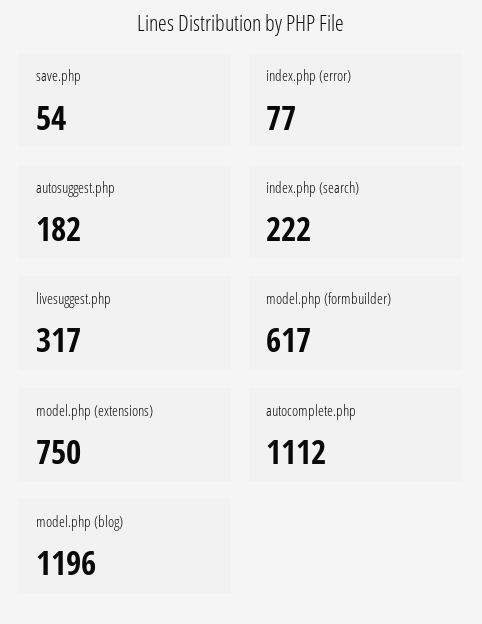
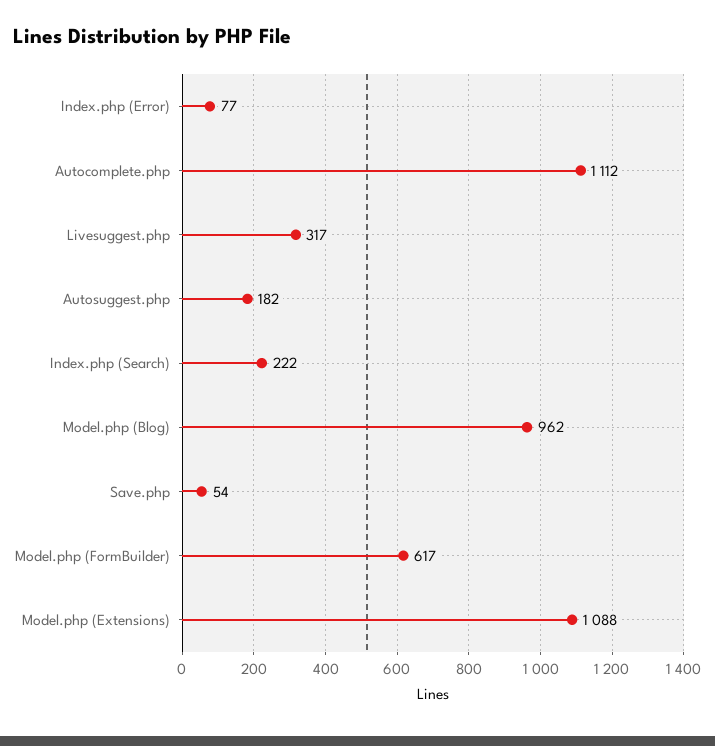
model.php (extensions): 750 -> 1088
model.php (blog): 1196 -> 962

